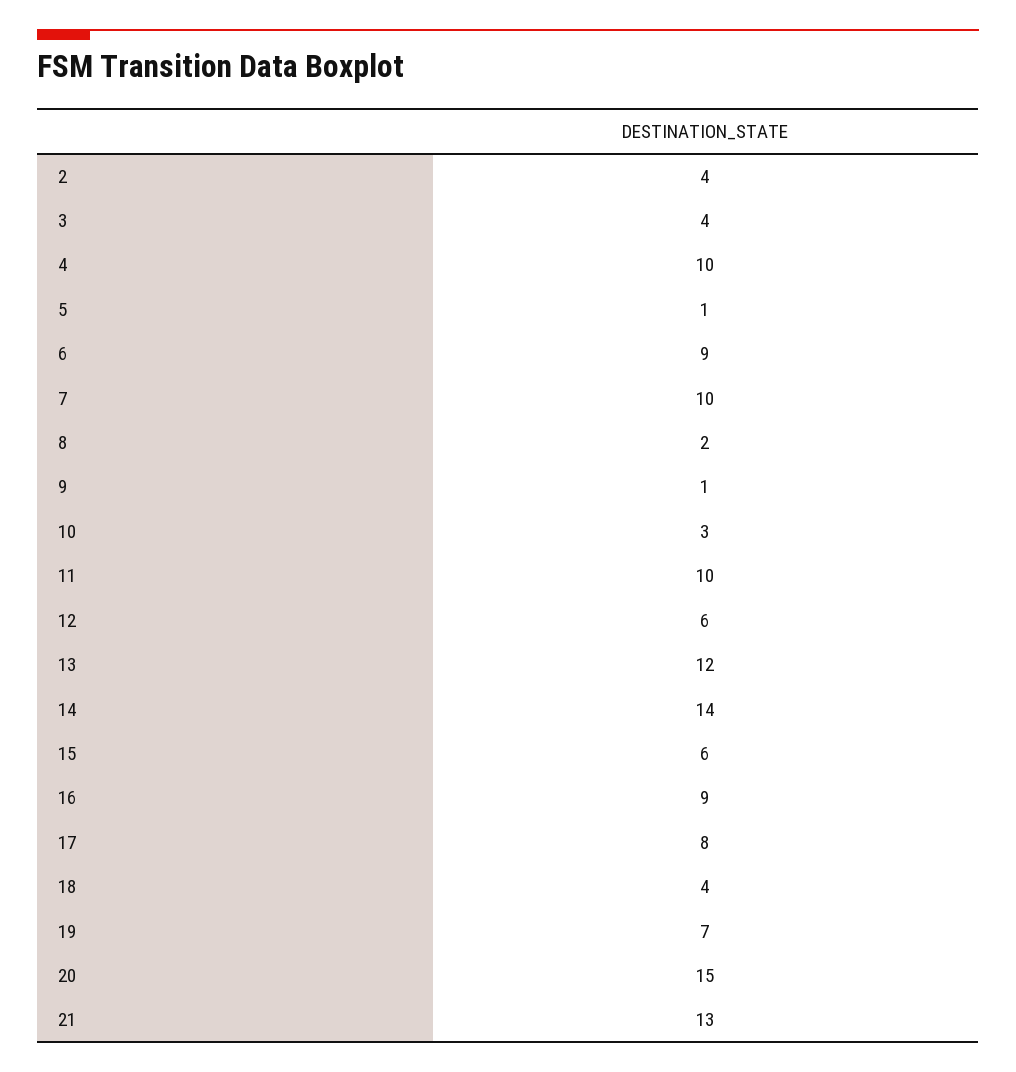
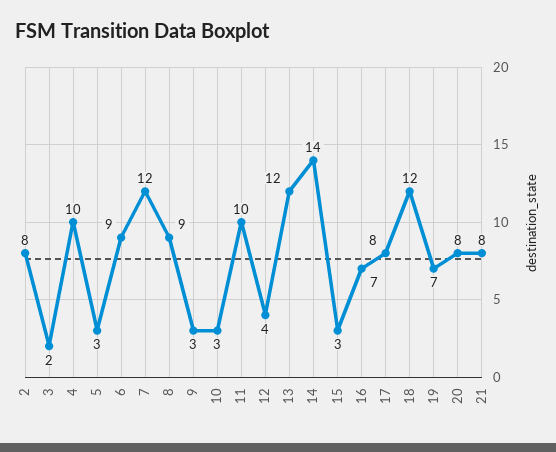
2: 4 -> 8
3: 4 -> 2
5: 1 -> 3
7: 10 -> 12
8: 2 -> 9
9: 1 -> 3
12: 6 -> 4
15: 6 -> 3
16: 9 -> 7
18: 4 -> 12
20: 15 -> 8
21: 13 -> 8

